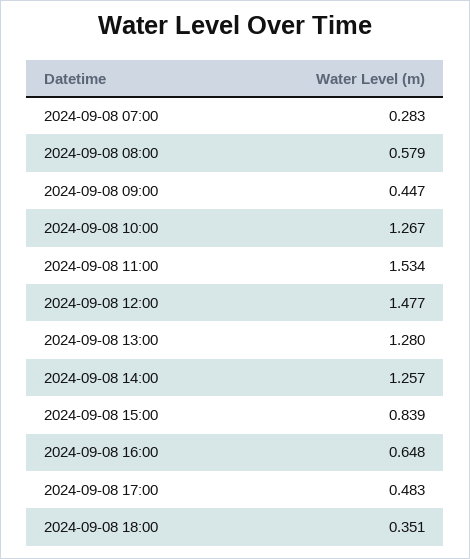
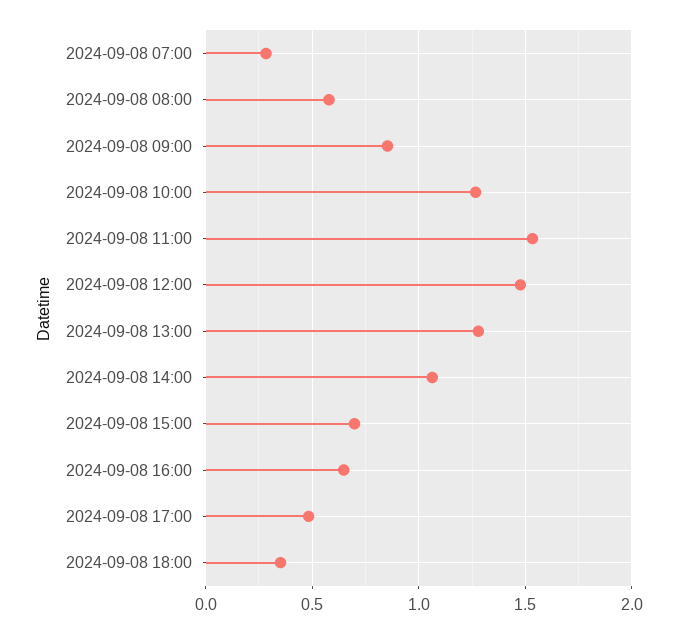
2024-09-08 09:00: 0.447 -> 0.85
2024-09-08 14:00: 1.257 -> 1.05
2024-09-08 15:00: 0.839 -> 0.7

